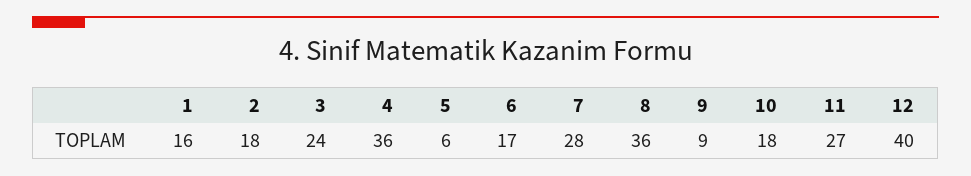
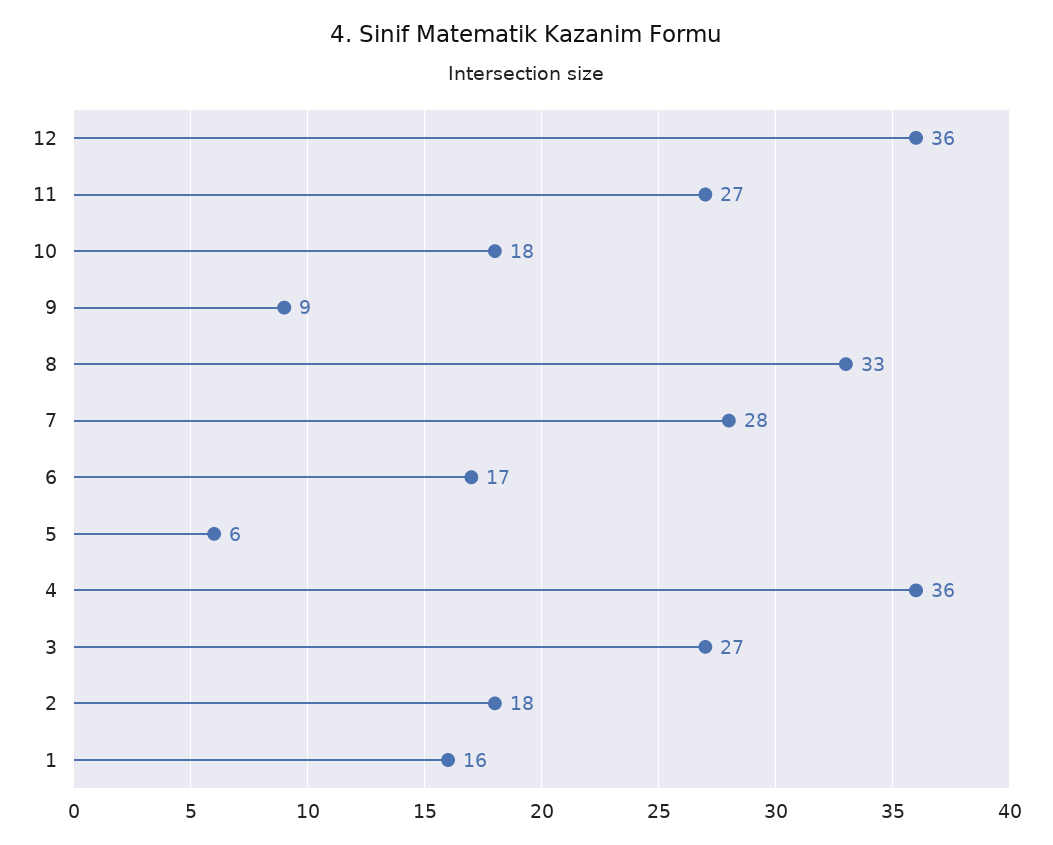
3: 24 -> 27
8: 36 -> 33
12: 40 -> 36

